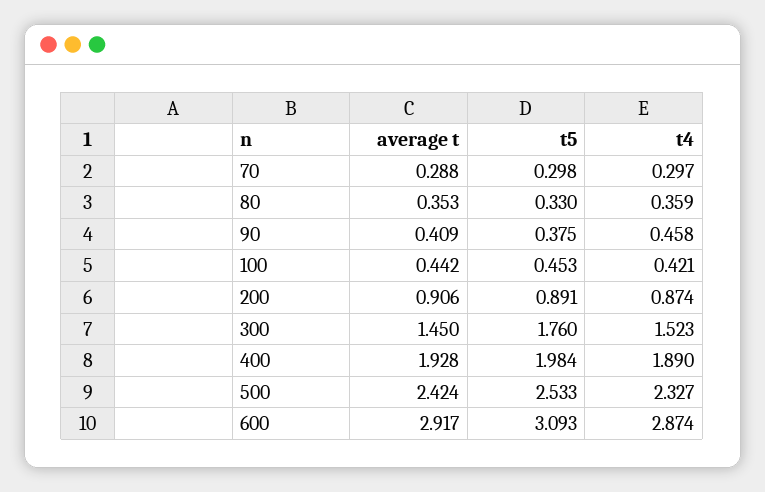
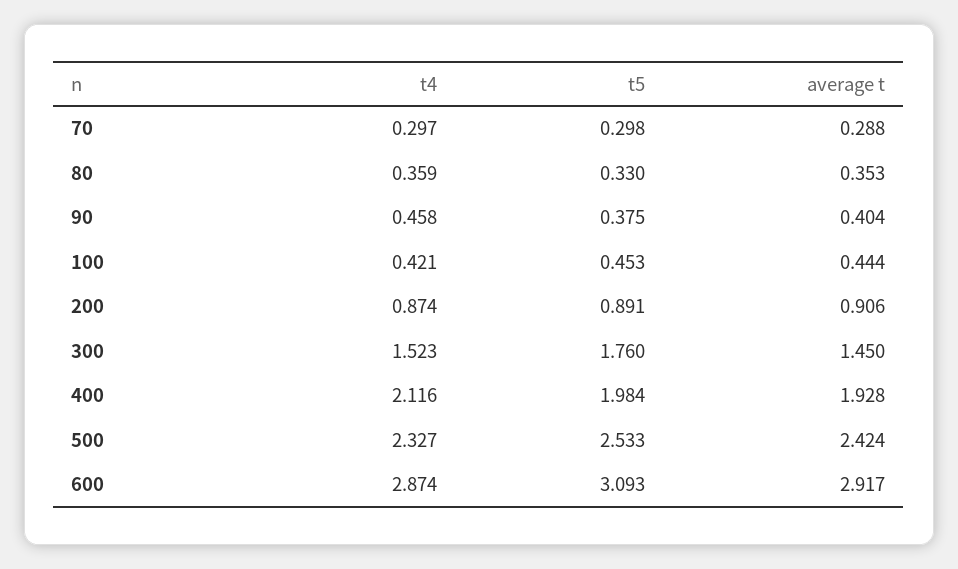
average t, 90: 0.409 -> 0.404
average t, 100: 0.442 -> 0.444
t4, 400: 1.89 -> 2.116

